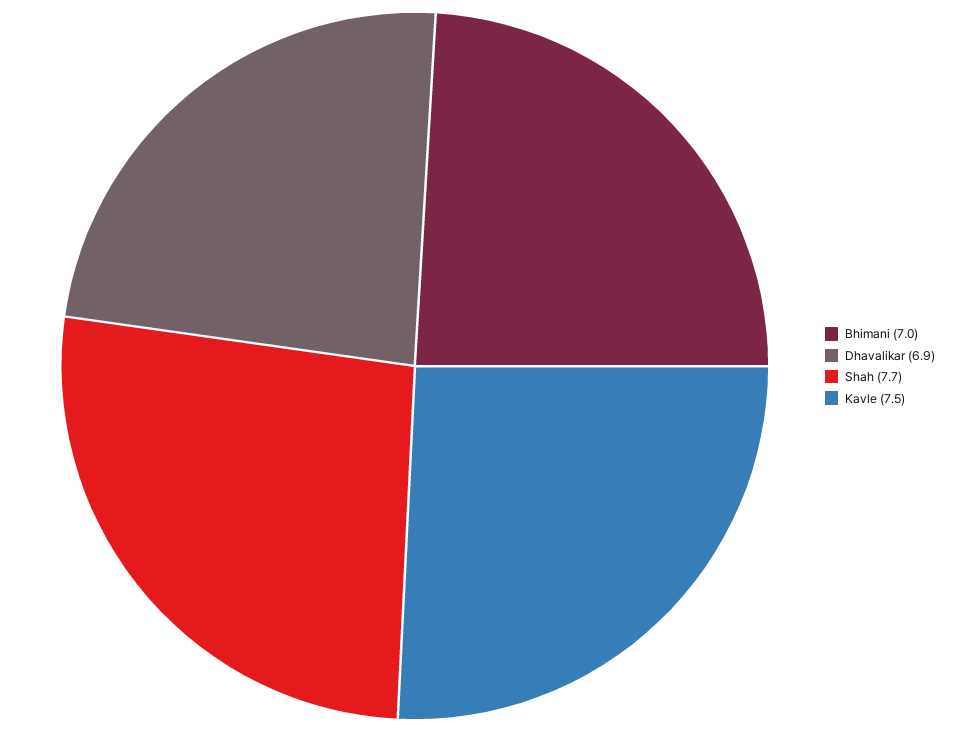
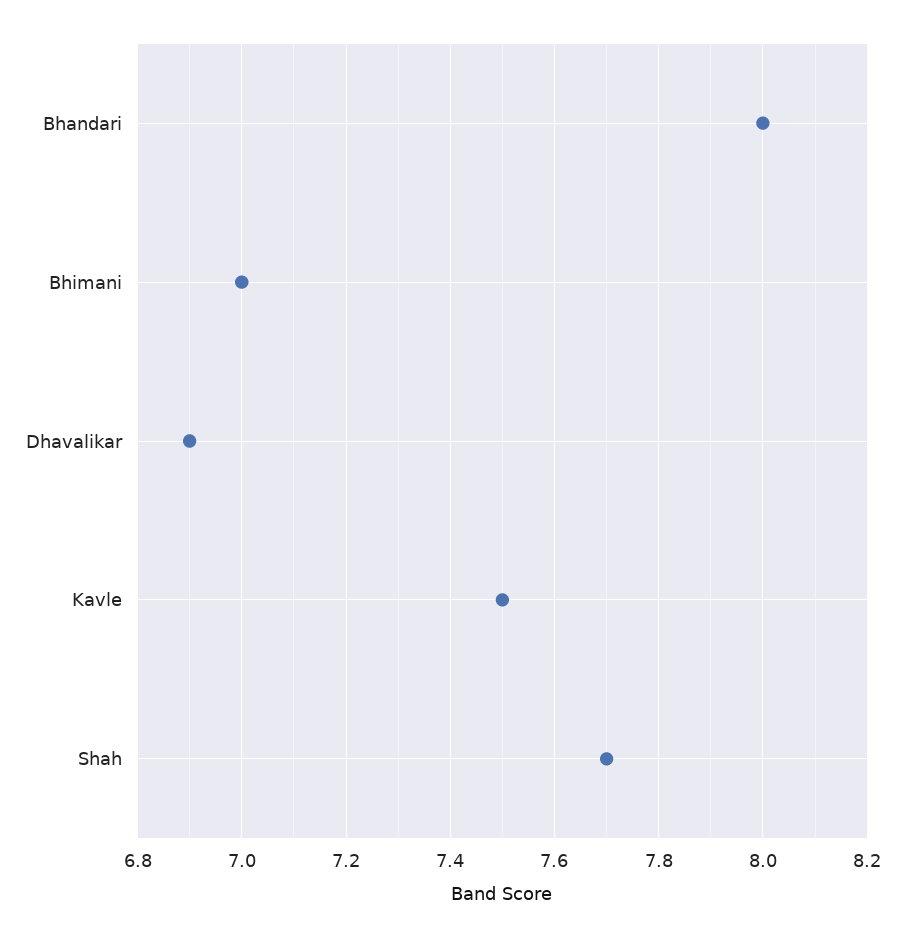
Bhandari: none -> 8

